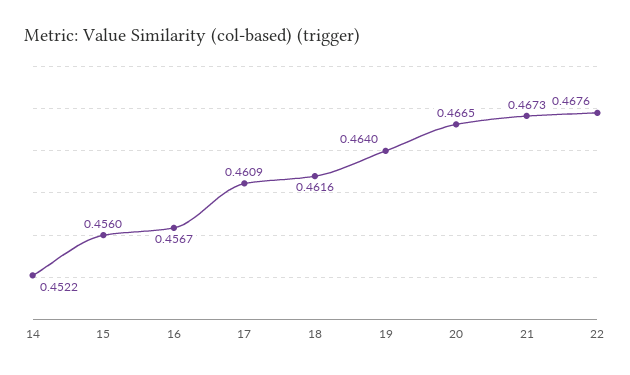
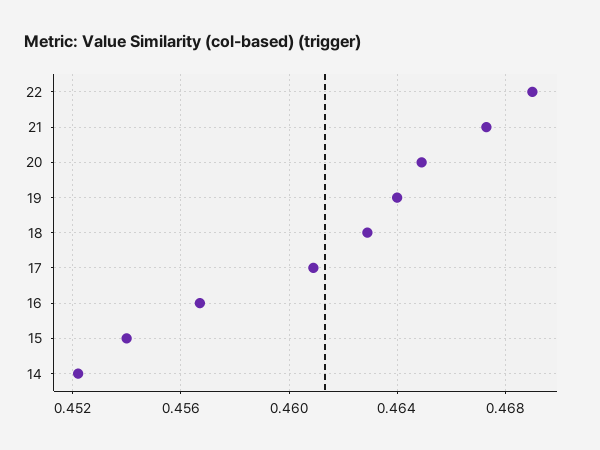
15: 0.456 -> 0.454
18: 0.4616 -> 0.463
20: 0.4665 -> 0.465
22: 0.4676 -> 0.469

